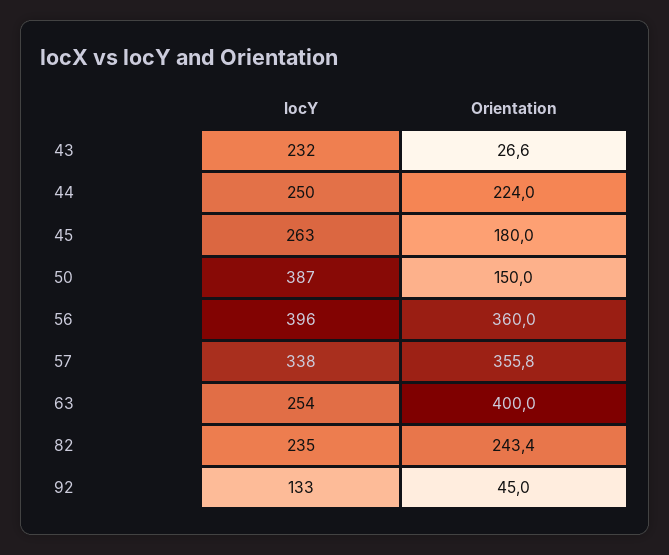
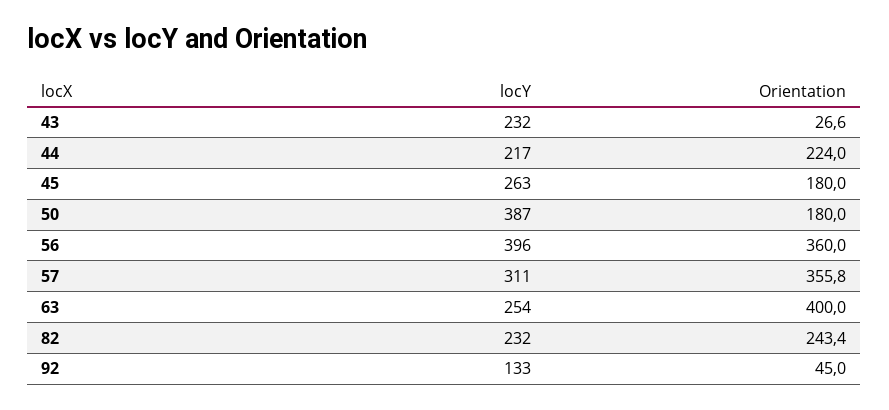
locY, 44: 250 -> 217
Orientation, 50: 150 -> 180
locY, 57: 338 -> 311
locY, 82: 235 -> 232

